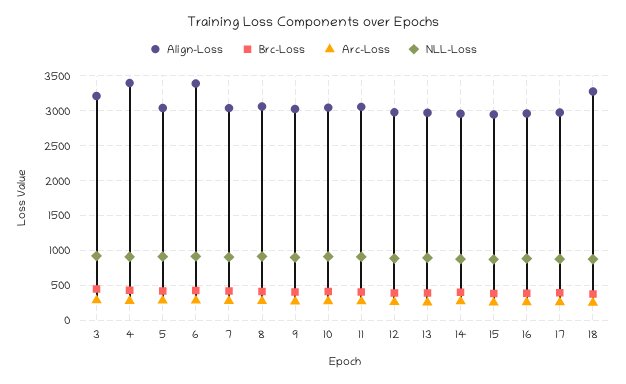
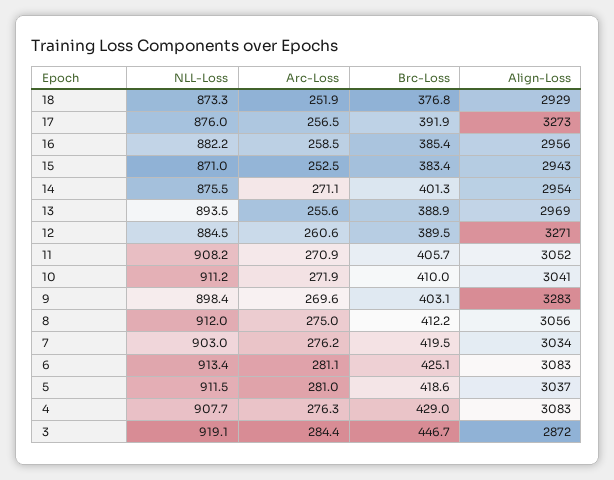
Align-Loss, 3: 3200 -> 2872
Align-Loss, 4: 3400 -> 3083
Align-Loss, 6: 3400 -> 3083
Align-Loss, 9: 3000 -> 3283
Align-Loss, 12: 3000 -> 3271
Align-Loss, 17: 3000 -> 3273
Align-Loss, 18: 3300 -> 2929

